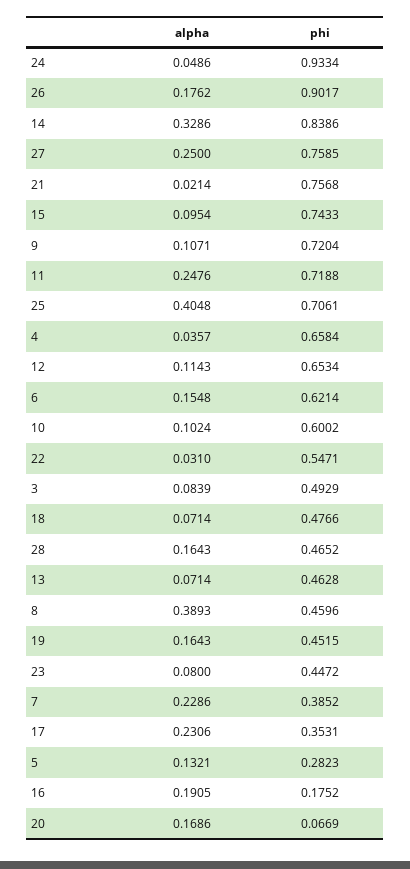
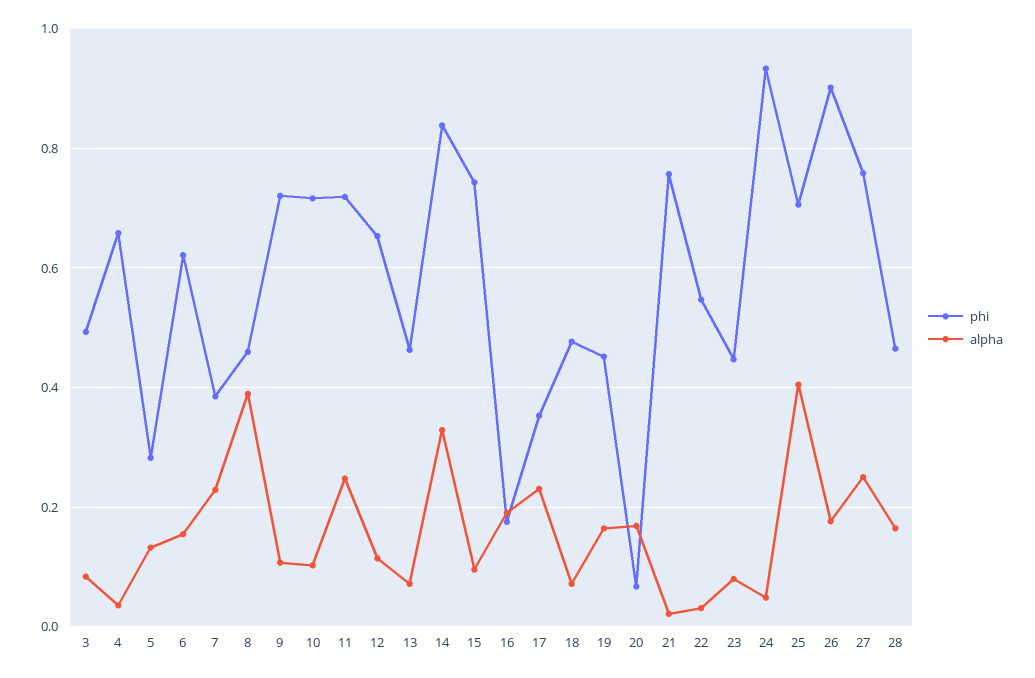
phi, 10: 0.6002 -> 0.72

